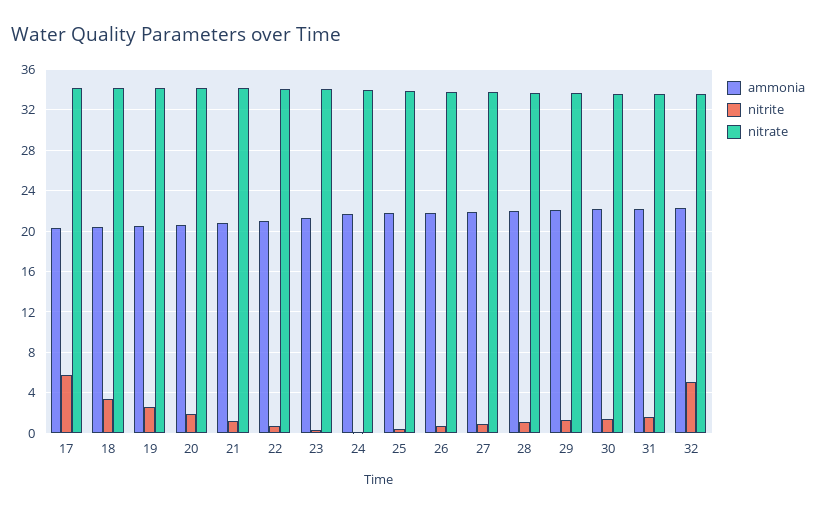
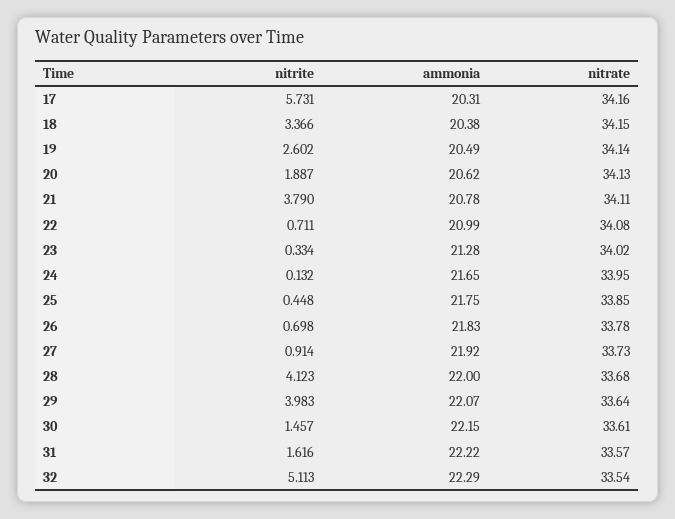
nitrite, 21: 1 -> 3.79
nitrite, 28: 1 -> 4.123
nitrite, 29: 1 -> 3.983

